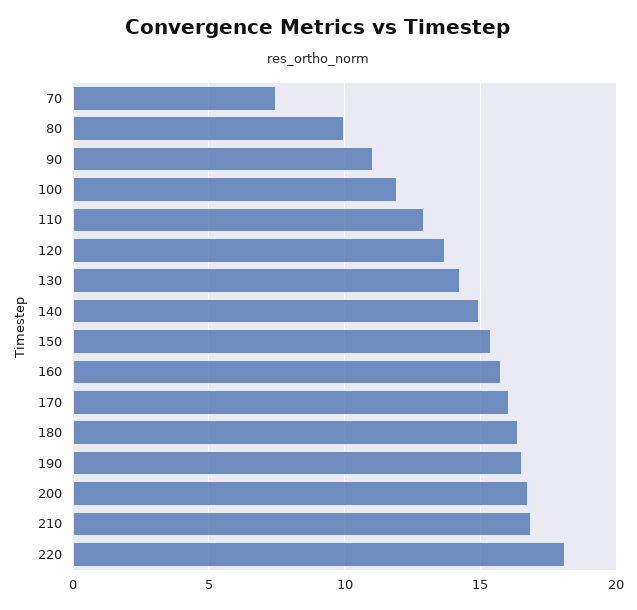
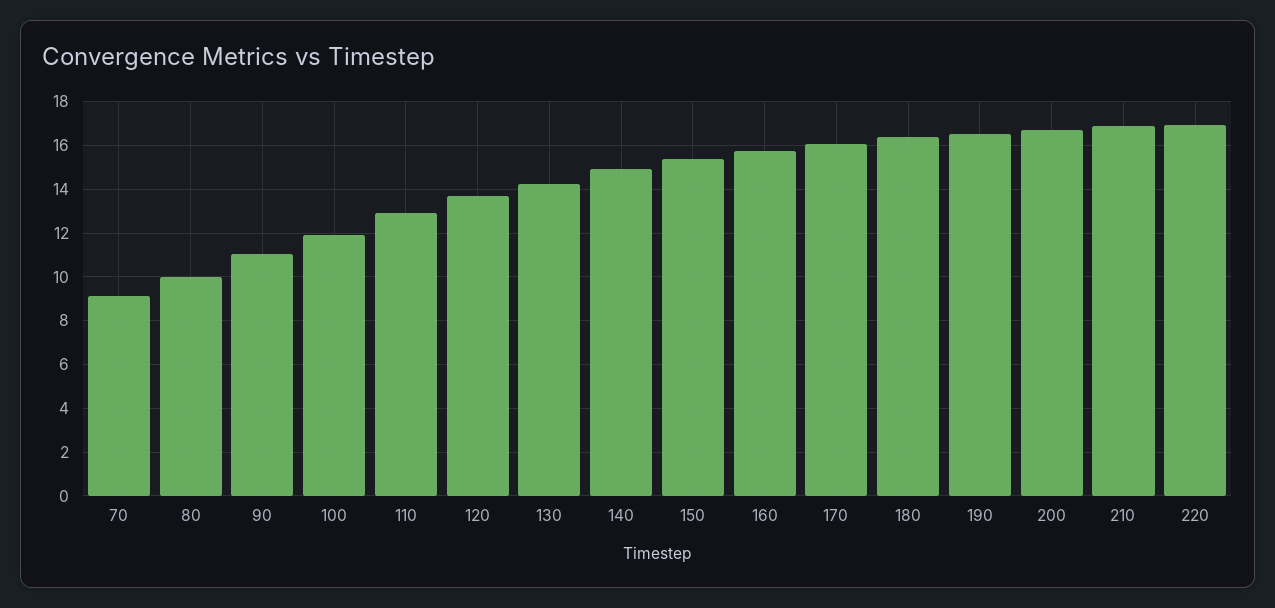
70: 7.5 -> 9
220: 18 -> 17

